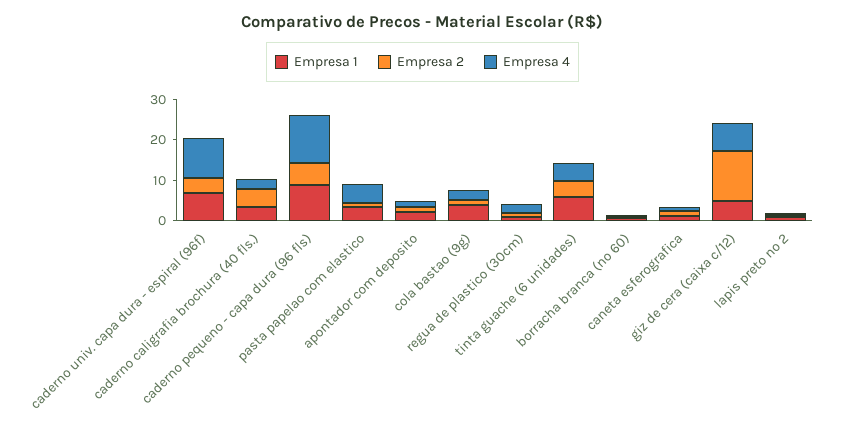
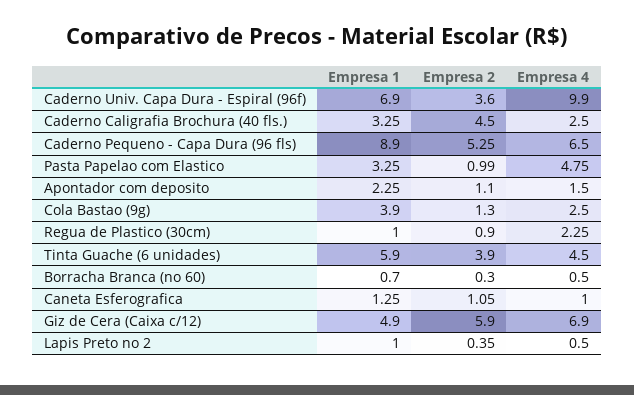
Empresa 4, caderno pequeno - capa dura (96 fls): 12 -> 6.5
Empresa 2, giz de cera (caixa c/12): 12 -> 5.9

